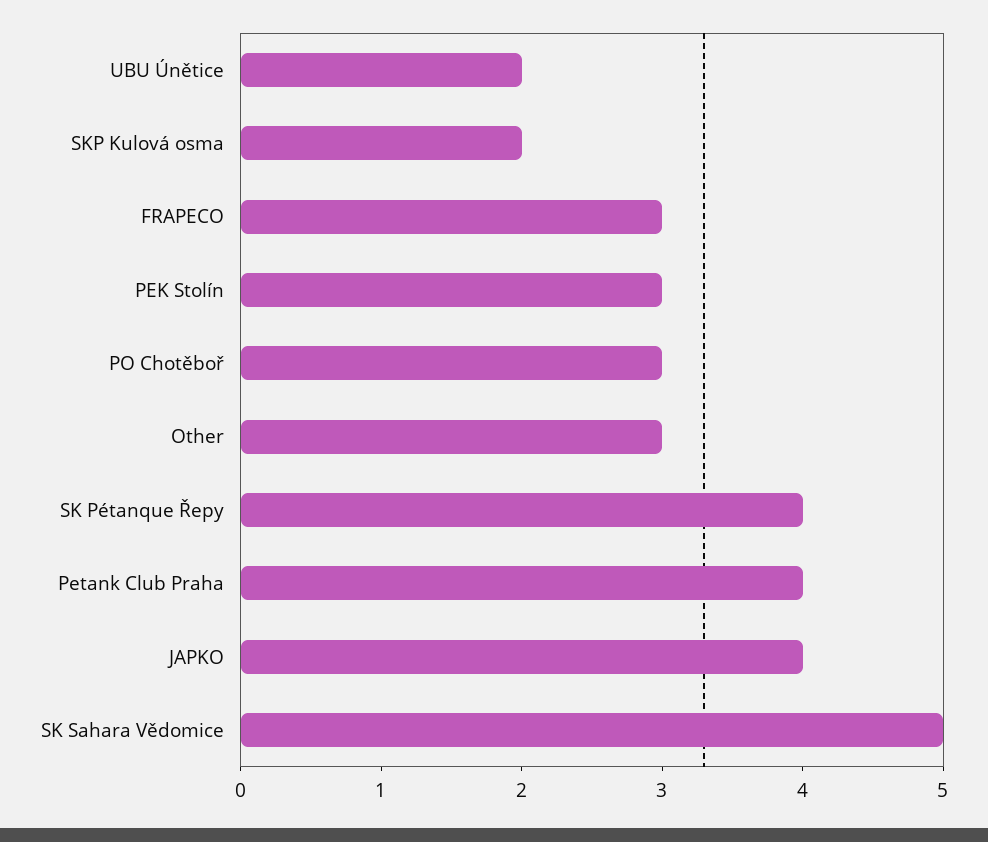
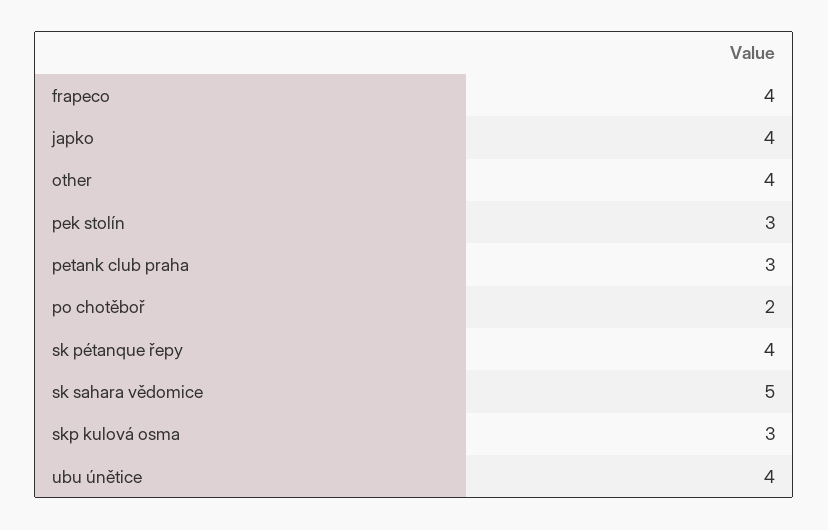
UBU Únětice: 2 -> 4
SKP Kulová osma: 2 -> 3
FRAPECO: 3 -> 4
PO Chotěboř: 3 -> 2
Other: 3 -> 4
Petank Club Praha: 4 -> 3

